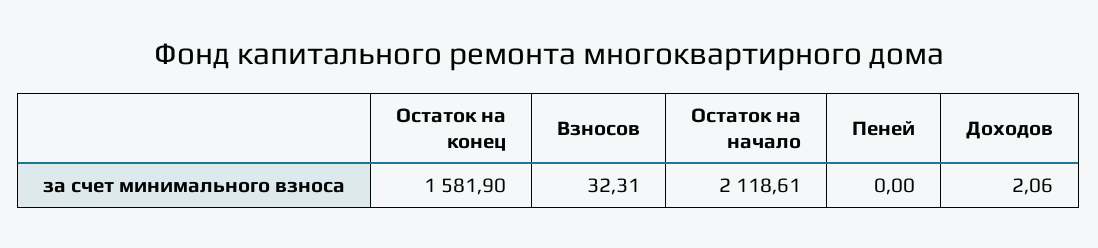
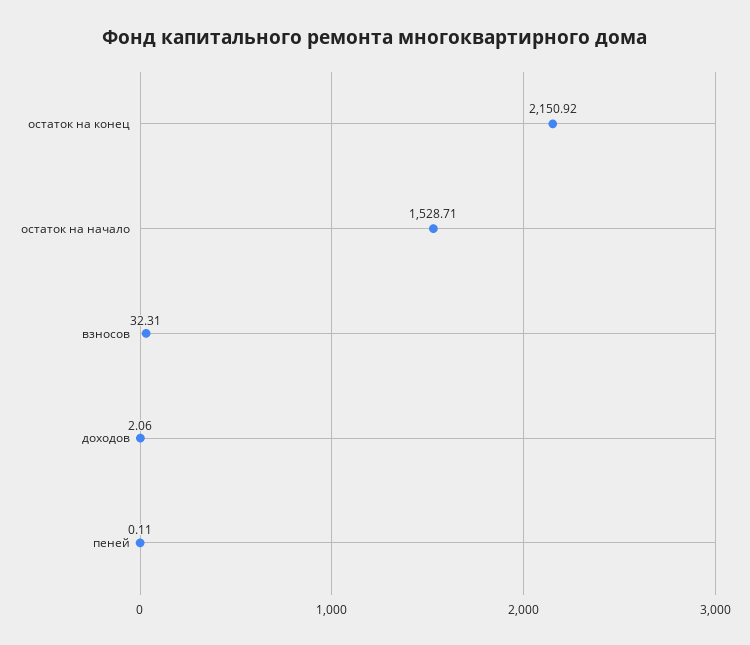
Остаток на конец: 1581.9 -> 2150.92
Остаток на начало: 2118.61 -> 1528.71
Пеней: 0 -> 0.11

